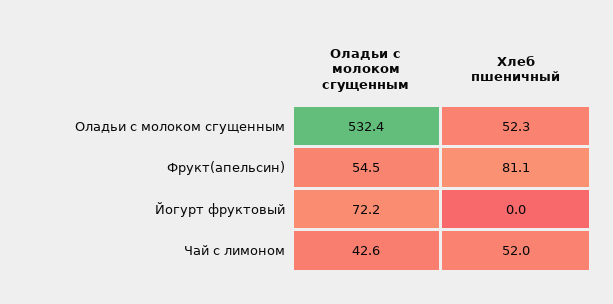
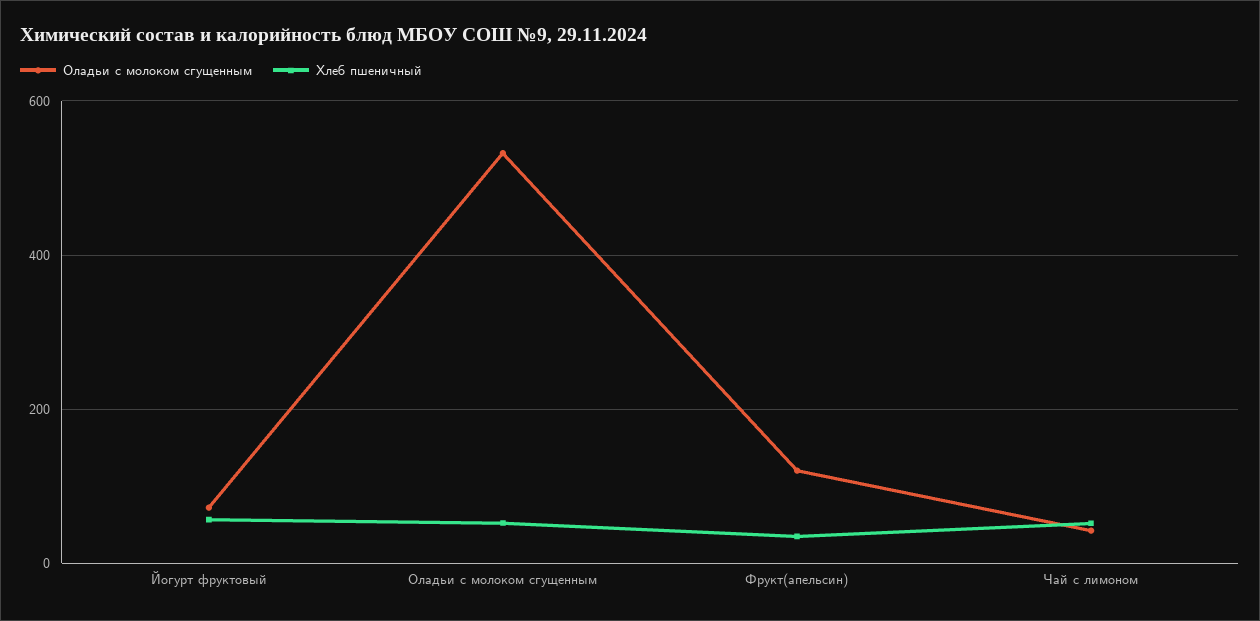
Оладьи с молоком сгущенным, Фрукт(апельсин): 54.5 -> 120
Хлеб пшеничный, Фрукт(апельсин): 81.1 -> 40
Хлеб пшеничный, Йогурт фруктовый: 0 -> 60

